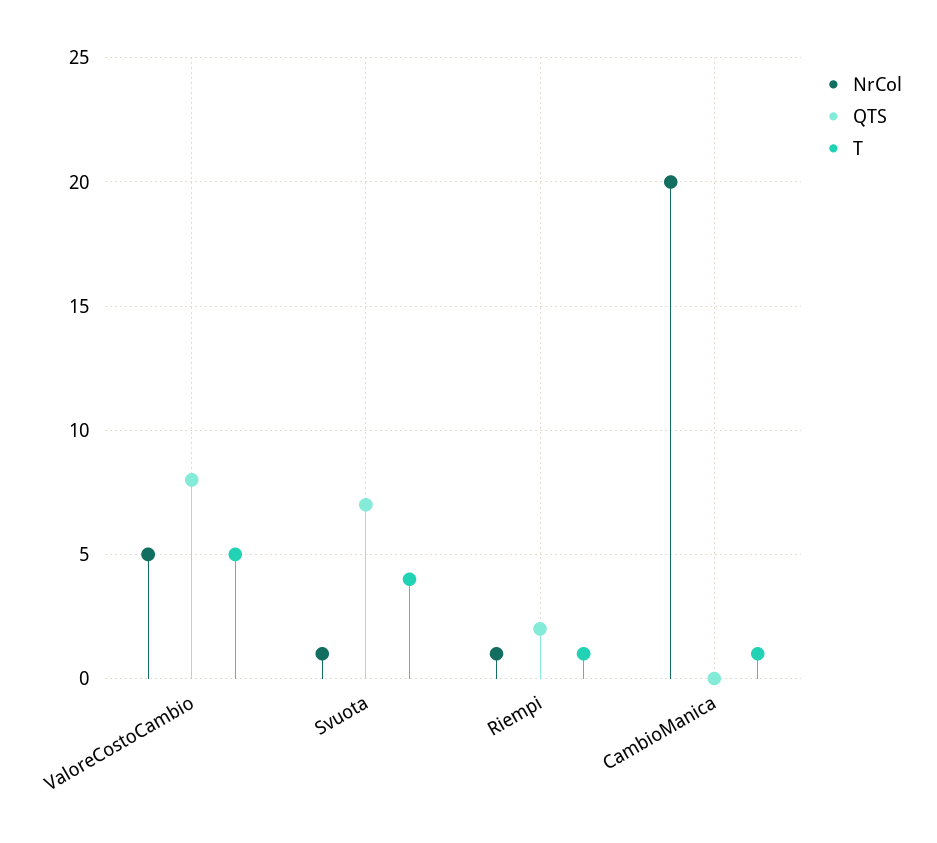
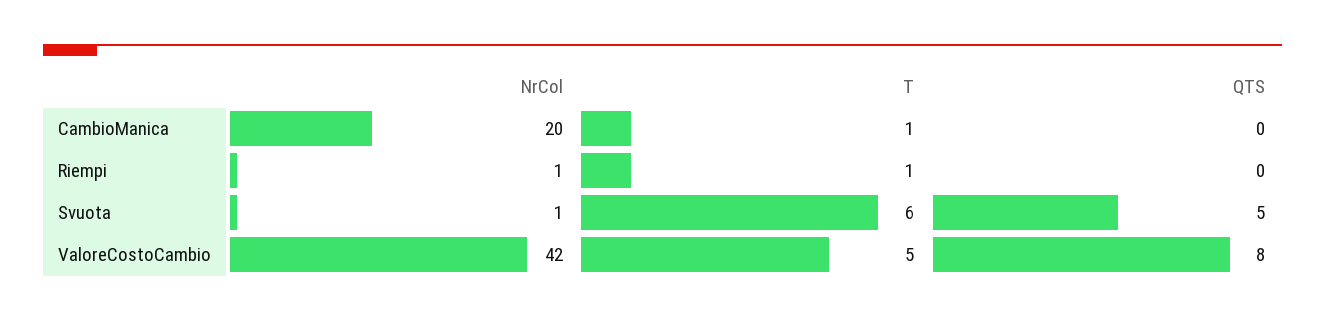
NrCol, ValoreCostoCambio: 5 -> 42
QTS, Svuota: 7 -> 5
T, Svuota: 4 -> 6
QTS, Riempi: 2 -> 0

